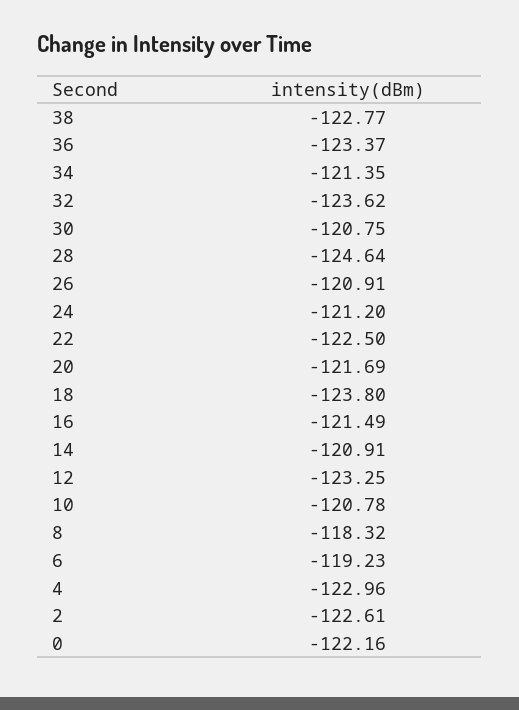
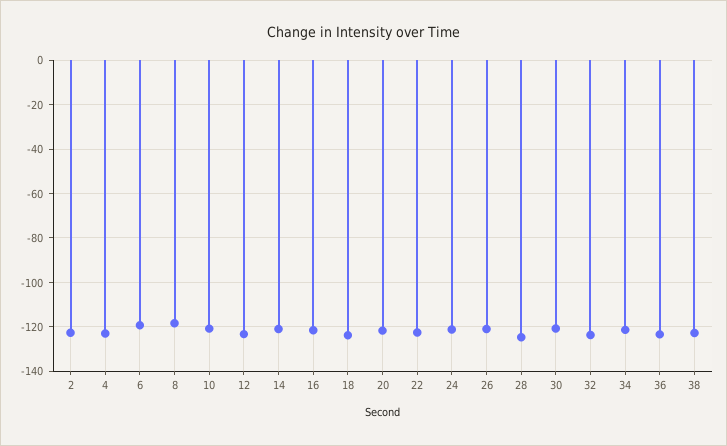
0: -122.16 -> none

